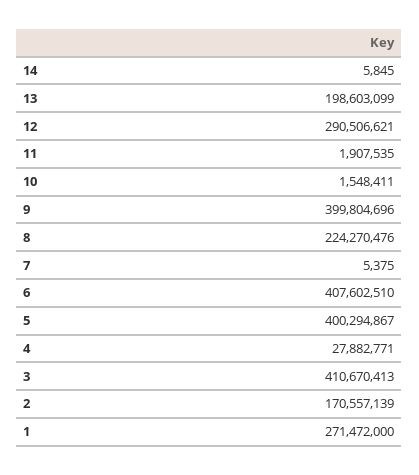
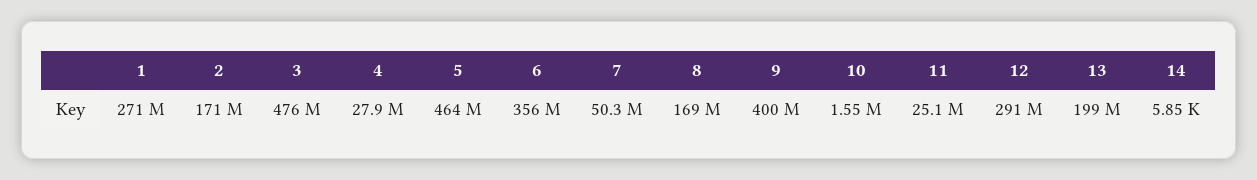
11: 1907535 -> 25100000
8: 224270476 -> 169000000
7: 5375 -> 50300000
6: 407602510 -> 356000000
5: 400294867 -> 464000000
3: 410670413 -> 476000000

